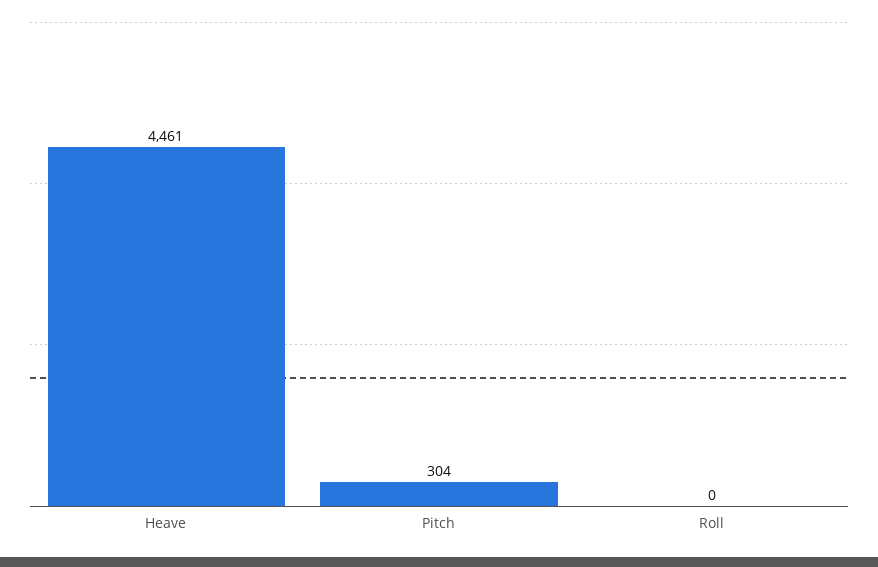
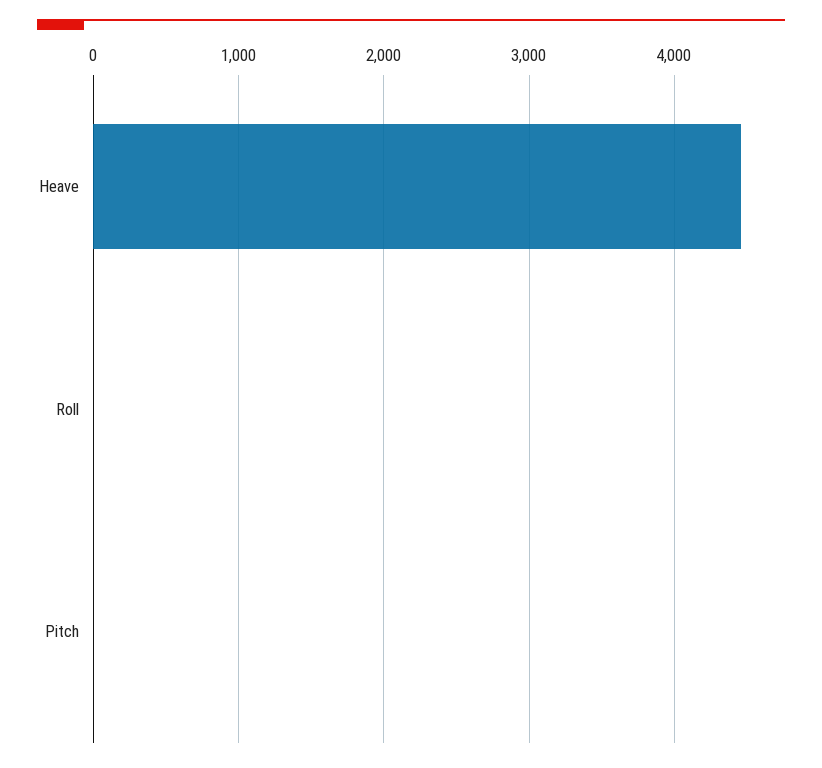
Pitch: 304 -> 0

